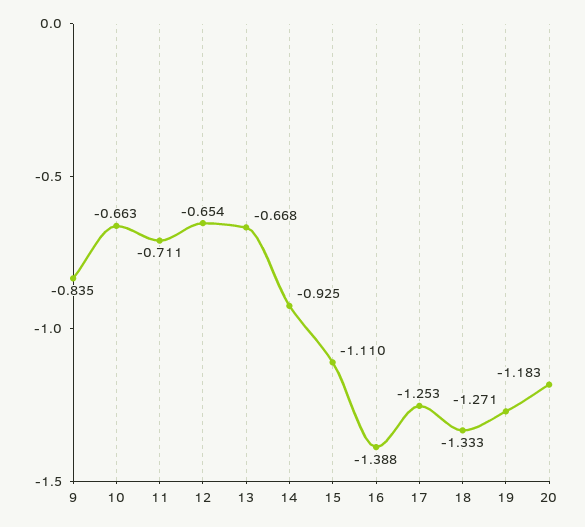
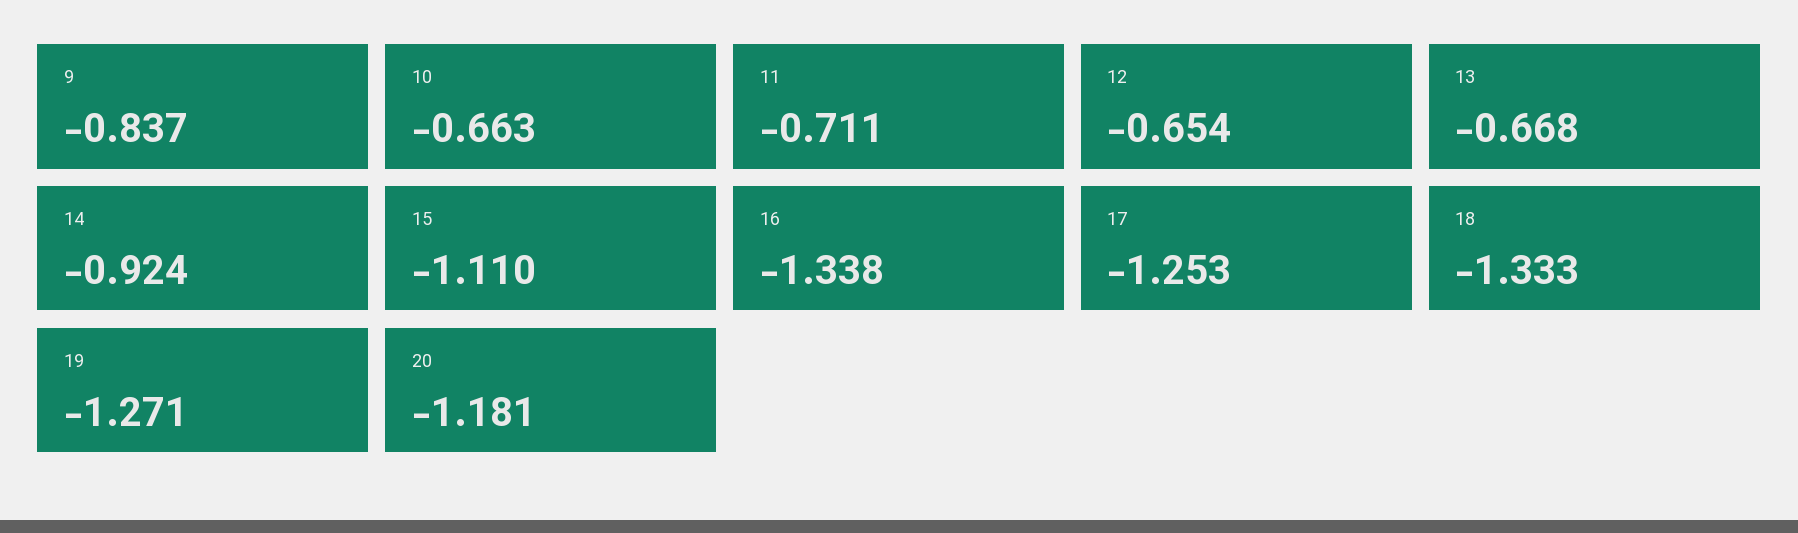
9: -0.835 -> -0.837
14: -0.925 -> -0.924
16: -1.388 -> -1.338
20: -1.183 -> -1.181

